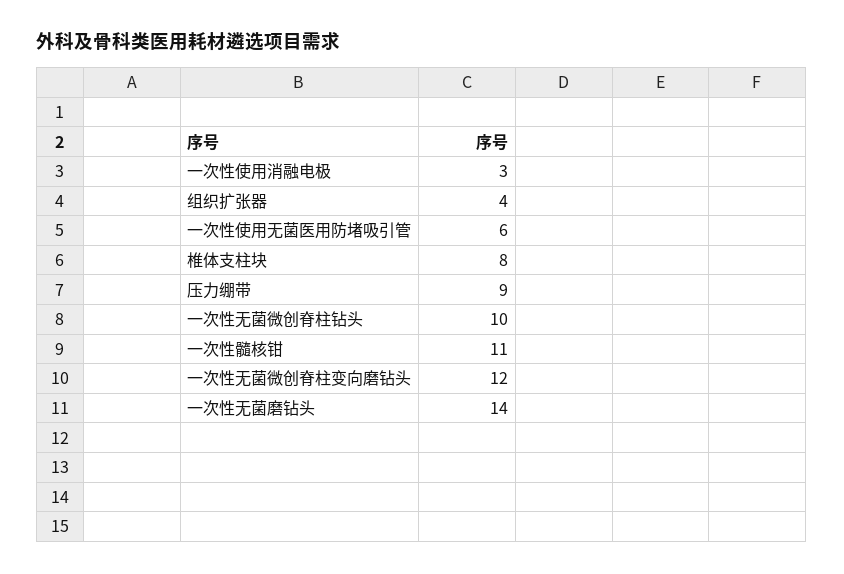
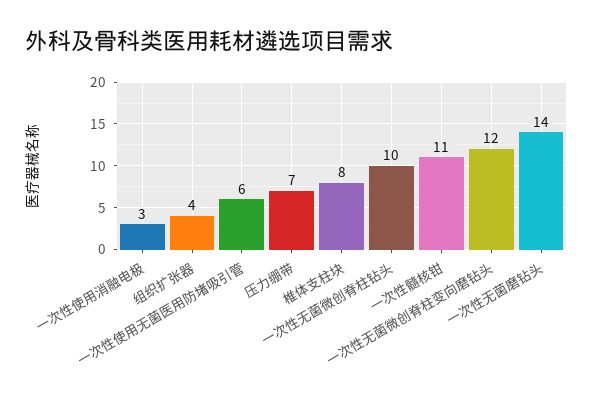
压力绷带: 9 -> 7

